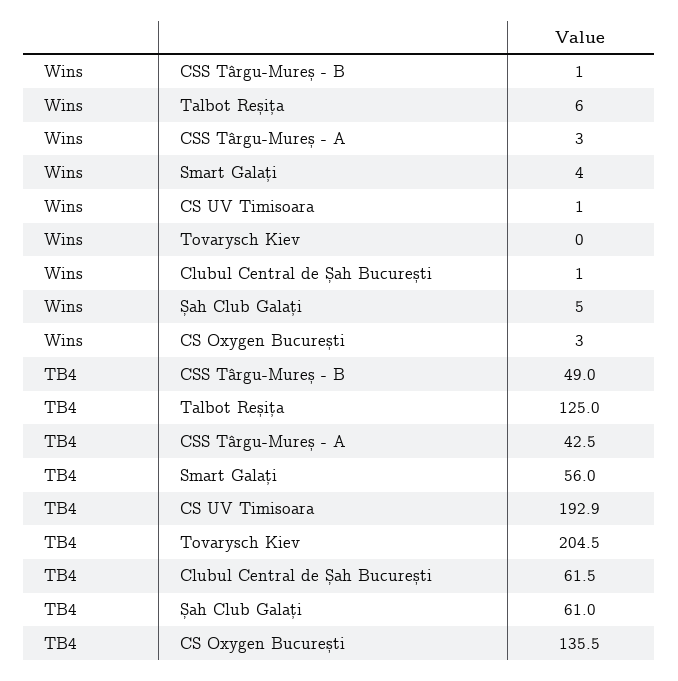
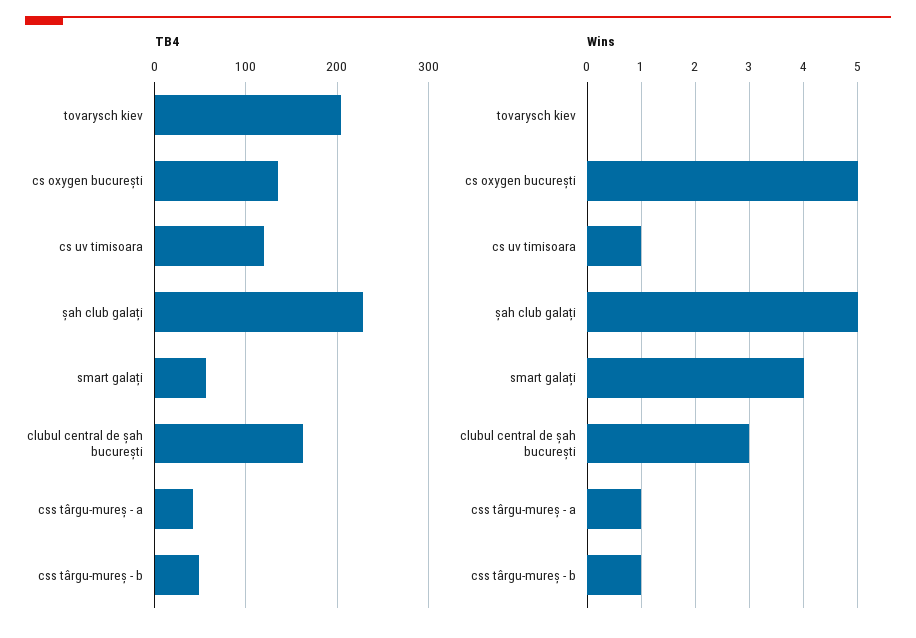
Wins, Talbot Reșița: 6 -> none
Wins, CSS Târgu-Mureș - A: 3 -> 1
Wins, Clubul Central de Șah București: 1 -> 3
Wins, CS Oxygen București: 3 -> 5
TB4, Talbot Reșița: 125 -> none
TB4, CS UV Timisoara: 192.9 -> 120
TB4, Clubul Central de Șah București: 61.5 -> 160
TB4, Șah Club Galați: 61 -> 230

